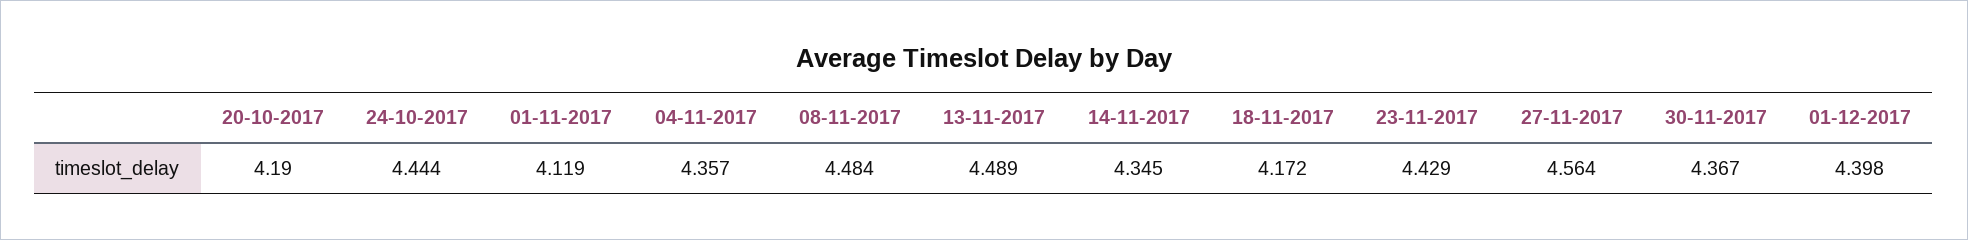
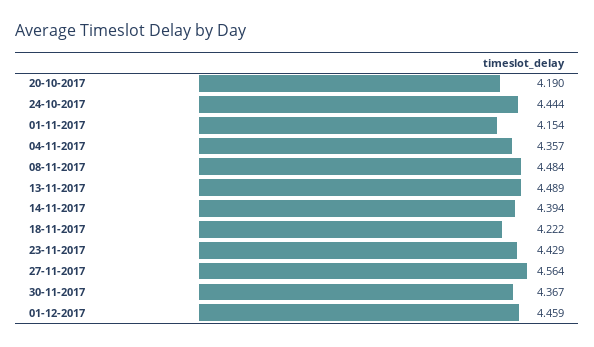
01-11-2017: 4.119 -> 4.154
14-11-2017: 4.345 -> 4.394
18-11-2017: 4.172 -> 4.222
01-12-2017: 4.398 -> 4.459

